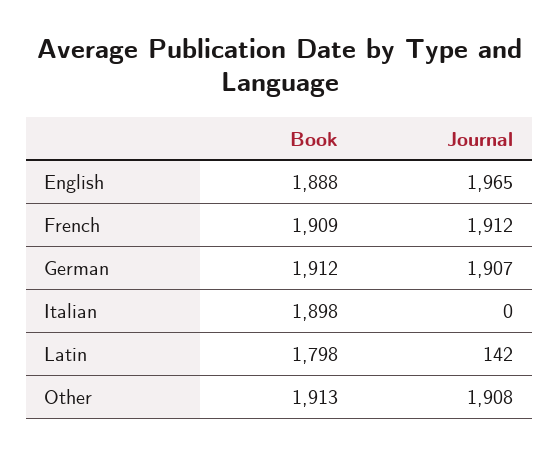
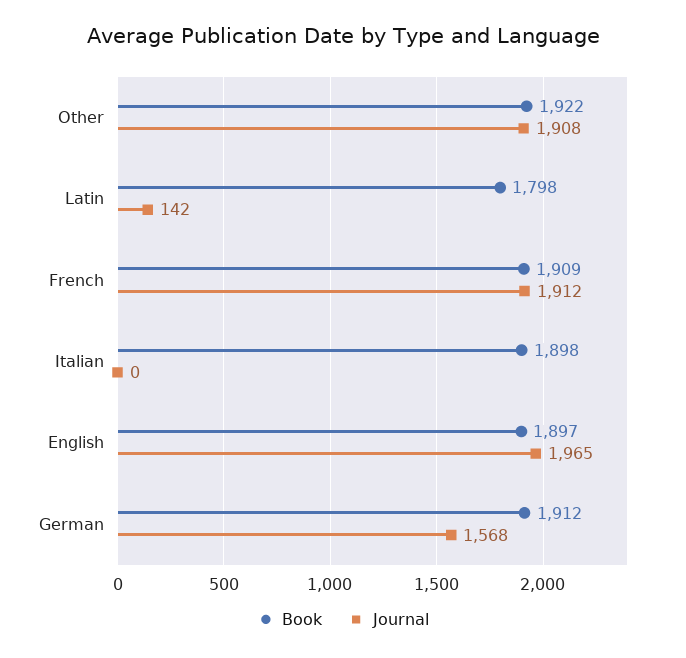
Book, English: 1888 -> 1897
Journal, German: 1907 -> 1568
Book, Other: 1913 -> 1922

